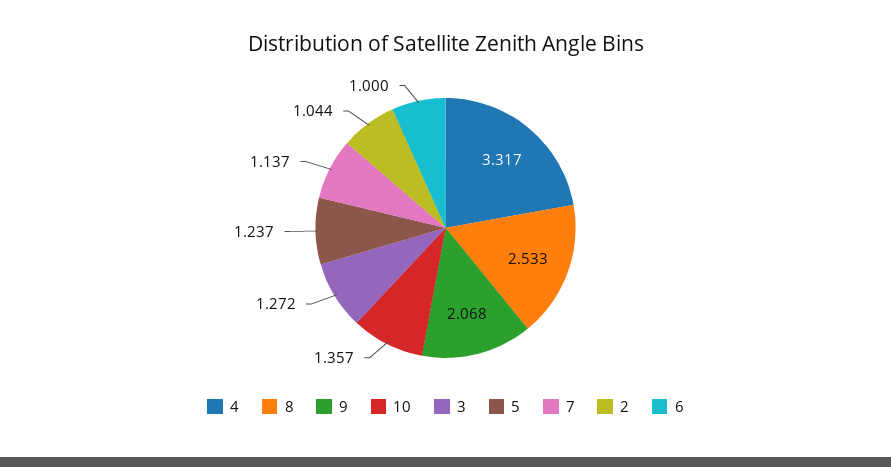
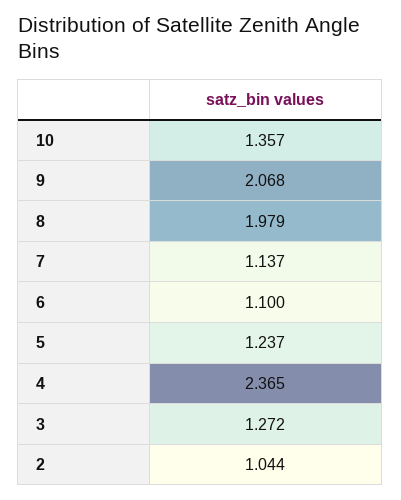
4: 3.317 -> 2.365
8: 2.533 -> 1.979
6: 1 -> 1.1

